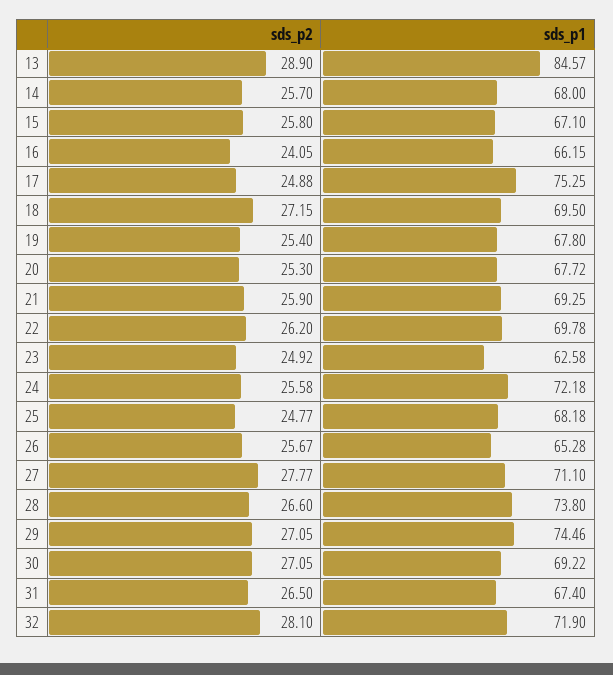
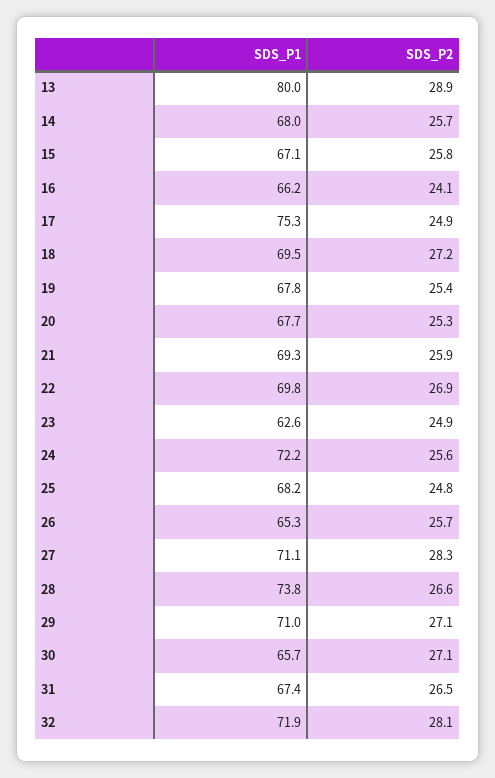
sds_p1, 13: 84.57 -> 80
sds_p2, 22: 26.2 -> 26.9
sds_p2, 27: 27.77 -> 28.3
sds_p1, 29: 74.46 -> 71
sds_p1, 30: 69.22 -> 65.7

